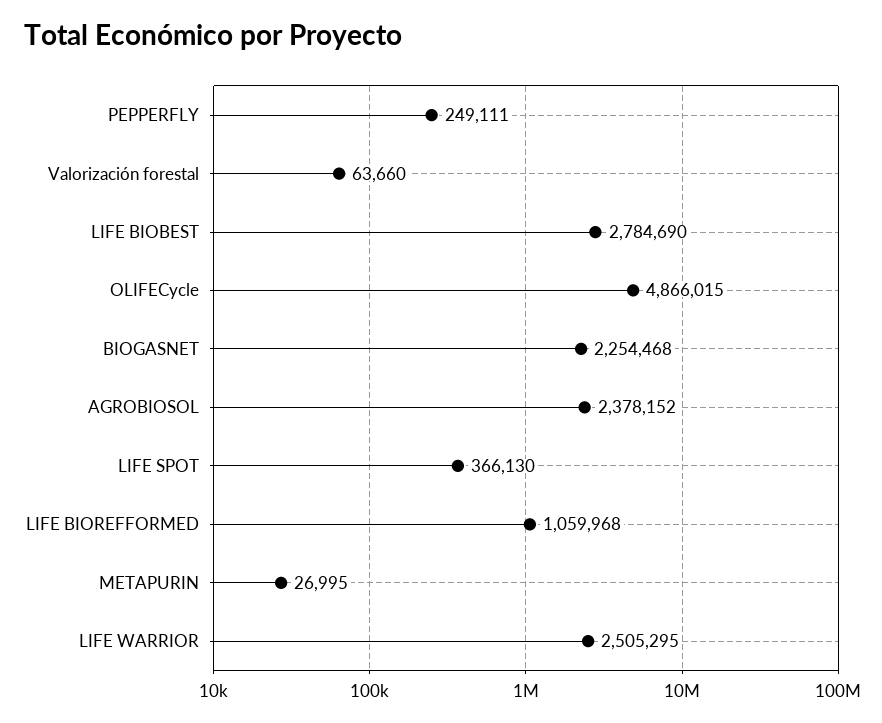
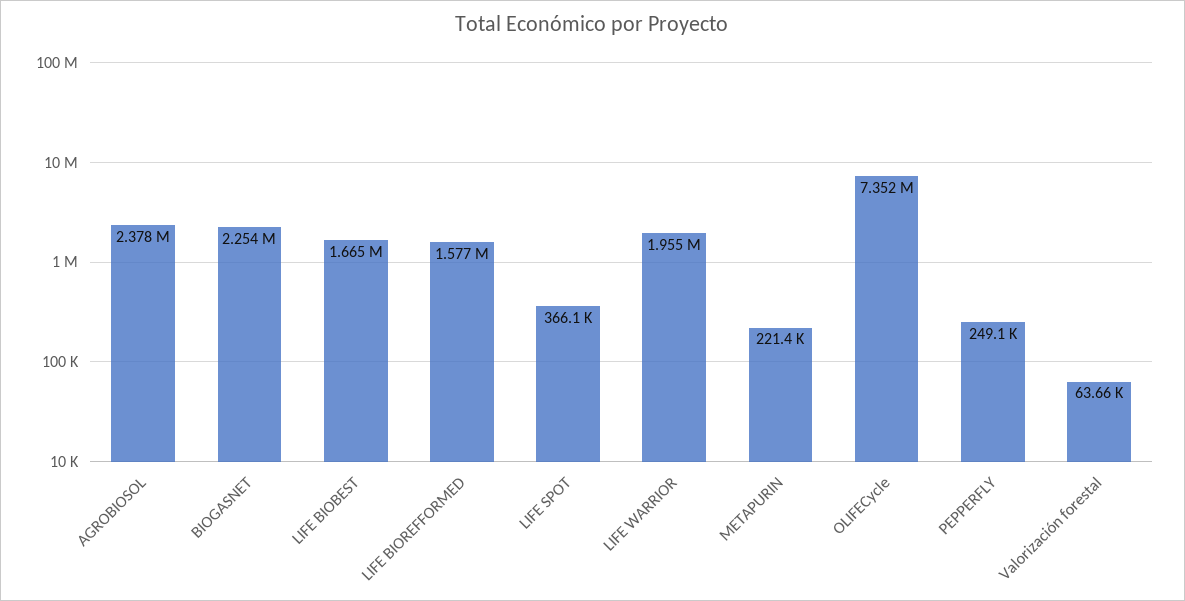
LIFE BIOBEST: 2784690 -> 1665000
OLIFECycle: 4866015 -> 7352000
LIFE BIOREFFORMED: 1059968 -> 1577000
METAPURIN: 26995 -> 221400
LIFE WARRIOR: 2505295 -> 1955000

